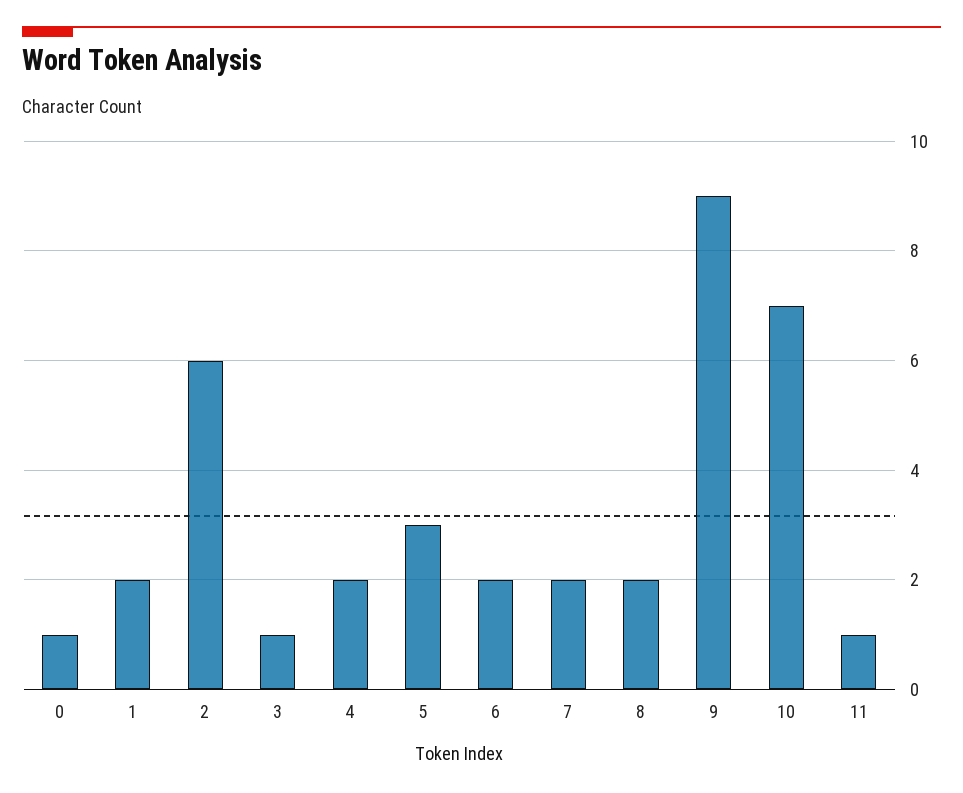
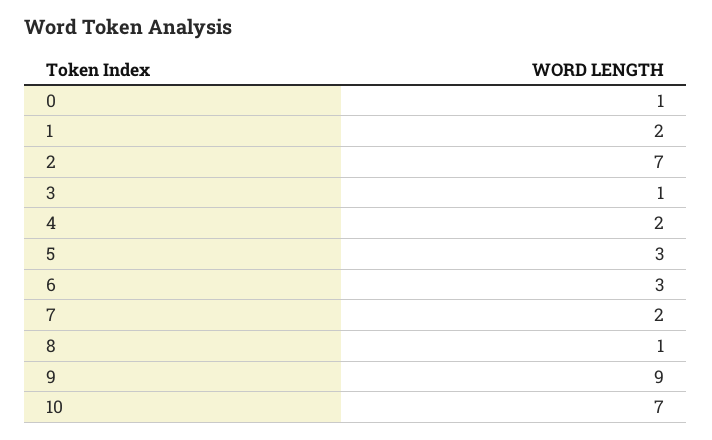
2: 6 -> 7
6: 2 -> 3
8: 2 -> 1
11: 1 -> none

